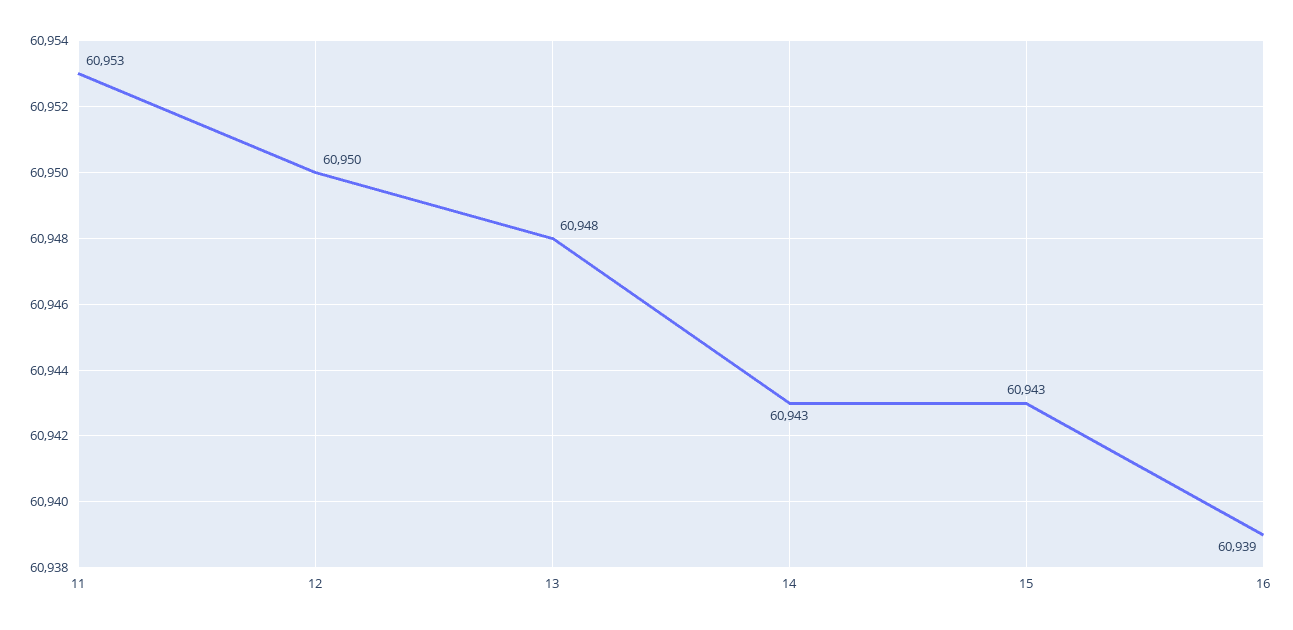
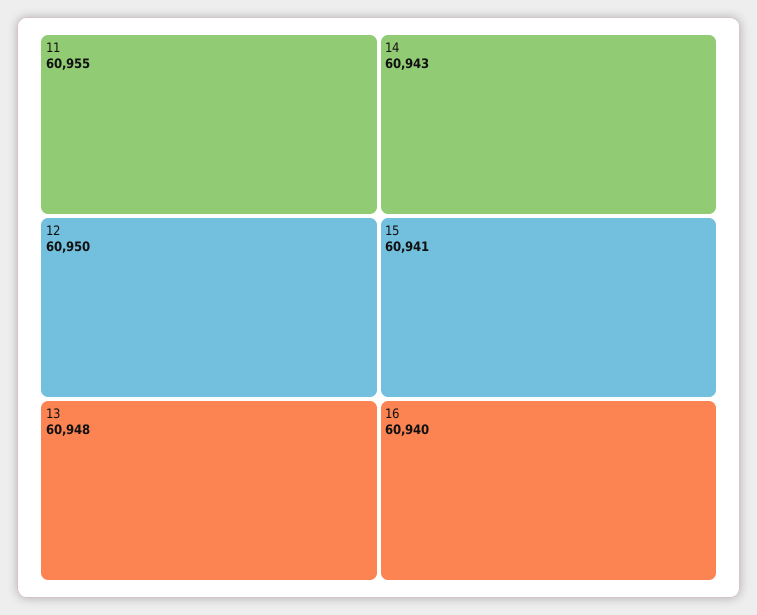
11: 60953 -> 60955
15: 60943 -> 60941
16: 60939 -> 60940

